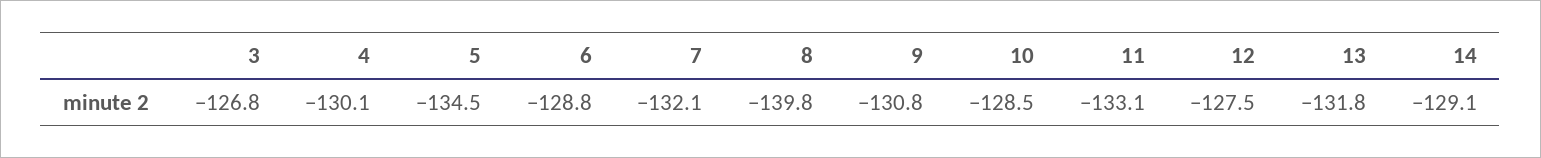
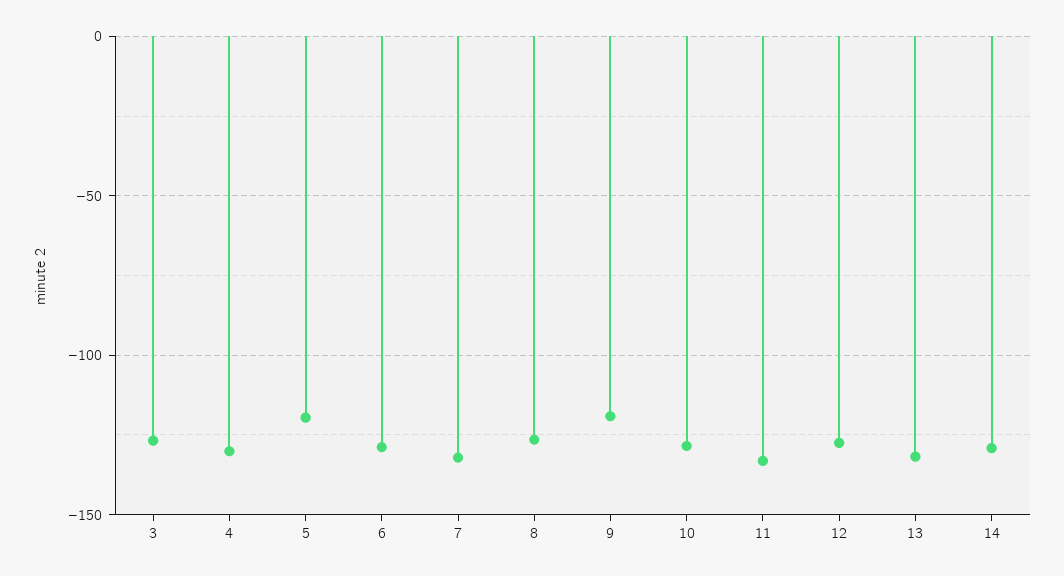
5: -134.5 -> -120
8: -139.8 -> -125
9: -130.8 -> -120

